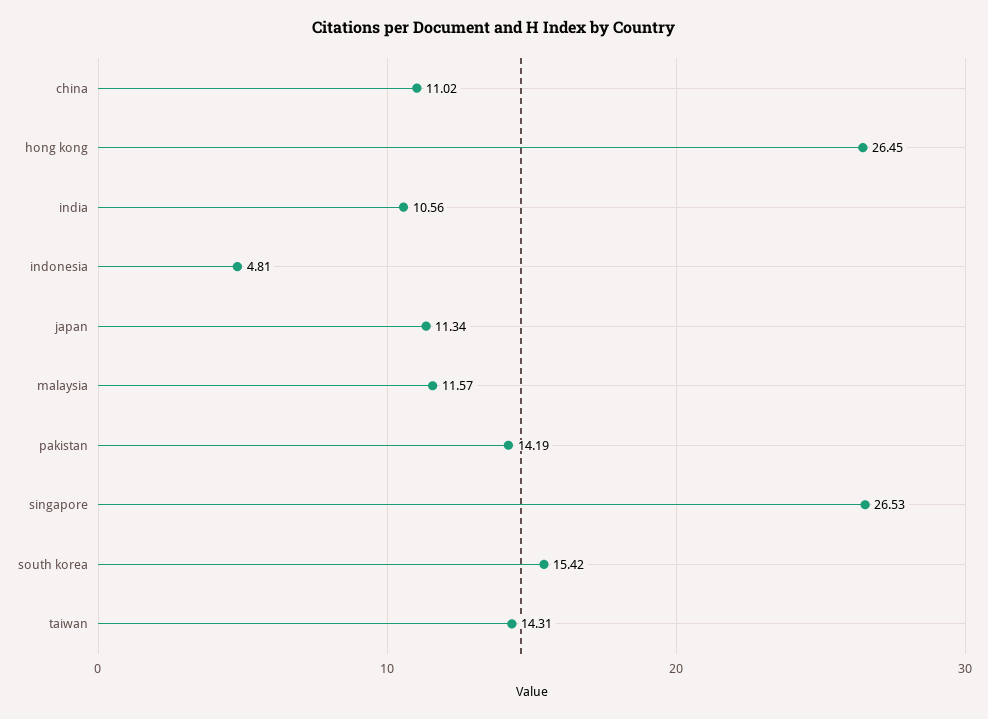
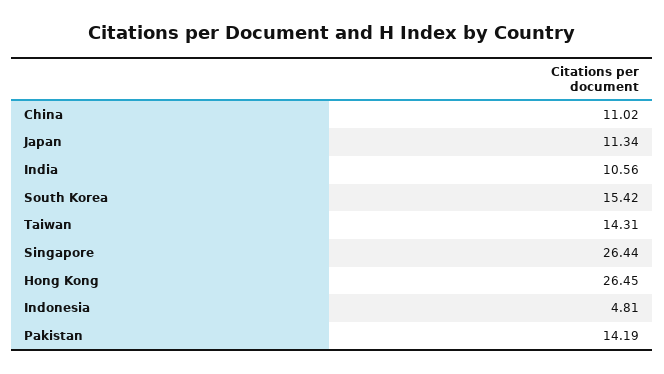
malaysia: 11.57 -> none
singapore: 26.53 -> 26.44

